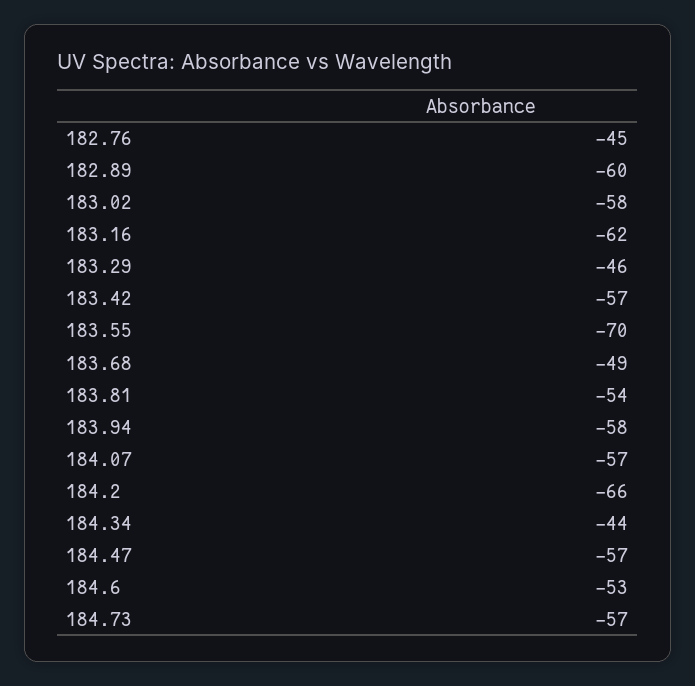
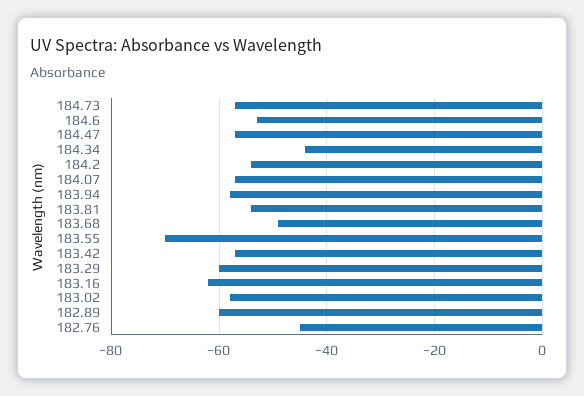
183.29: -46 -> -60
184.2: -66 -> -55

